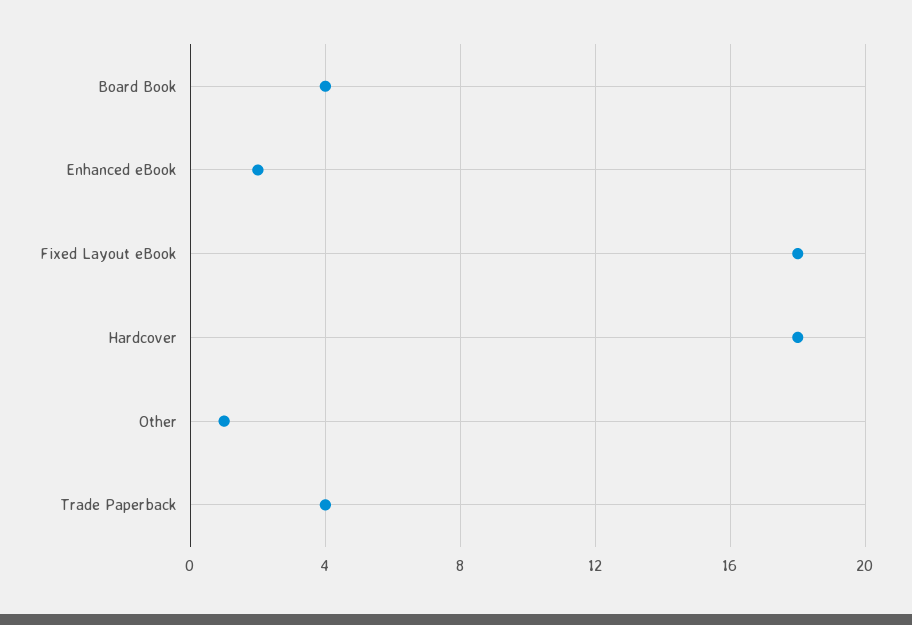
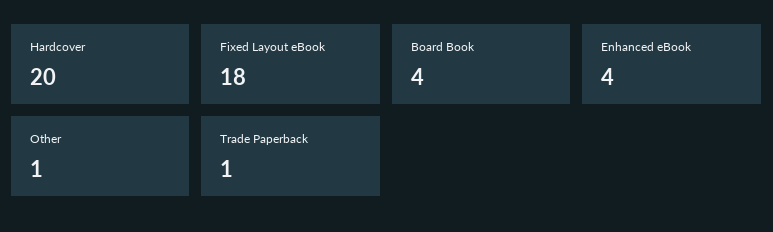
Enhanced eBook: 2 -> 4
Hardcover: 18 -> 20
Trade Paperback: 4 -> 1

